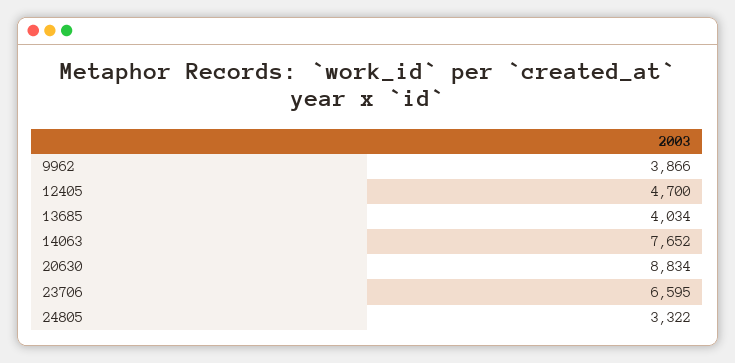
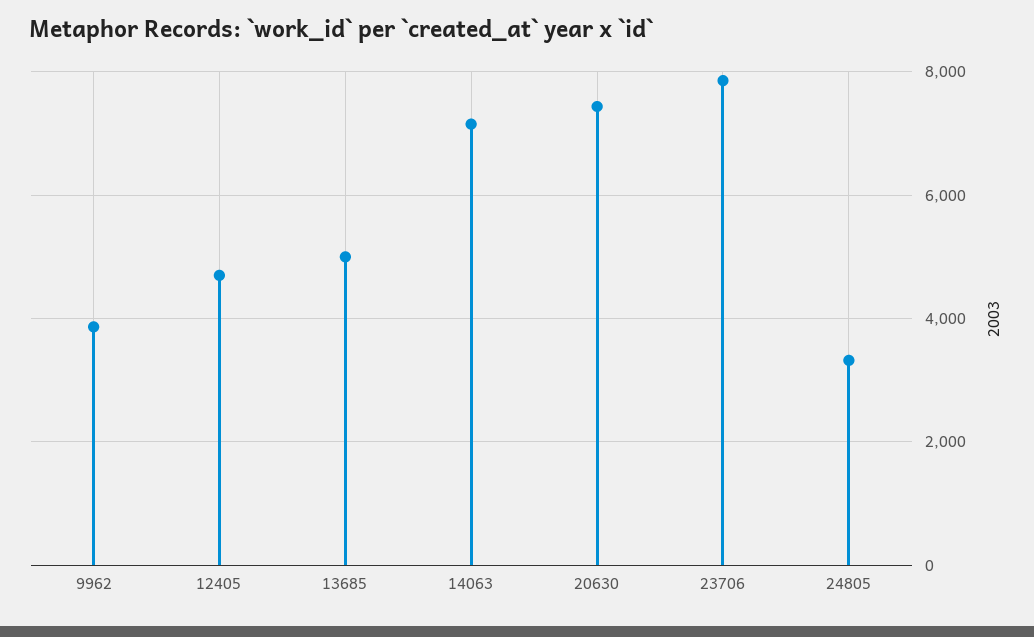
13685: 4034 -> 5000
14063: 7652 -> 7200
20630: 8834 -> 7400
23706: 6595 -> 7800

